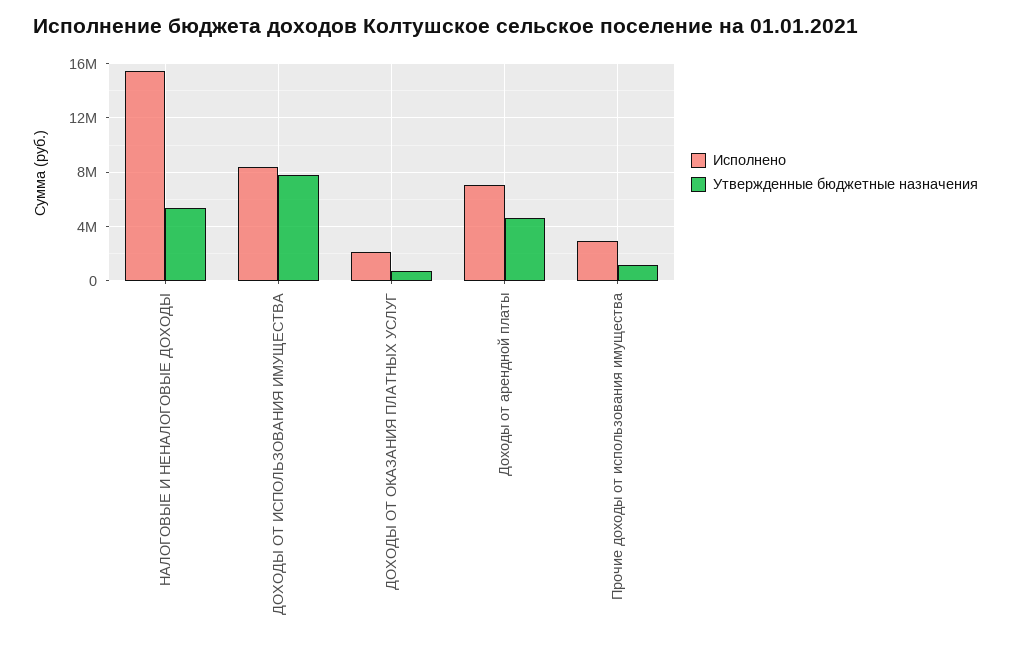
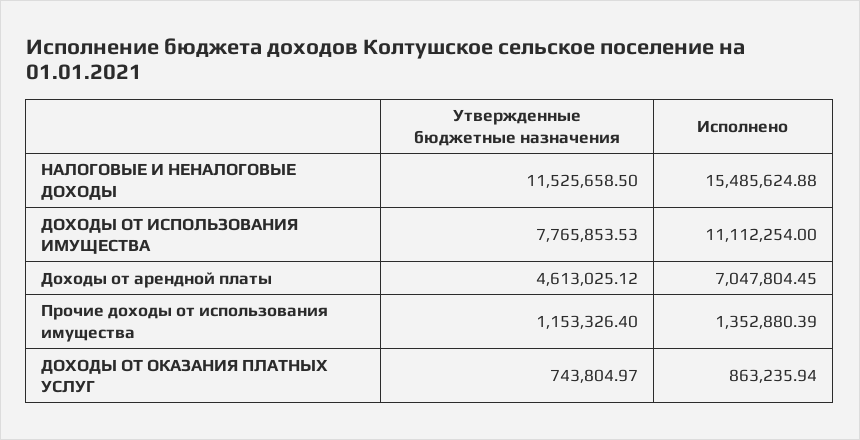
Утвержденные бюджетные назначения, НАЛОГОВЫЕ И НЕНАЛОГОВЫЕ ДОХОДЫ: 5500000 -> 11525658.5
Исполнено, ДОХОДЫ ОТ ИСПОЛЬЗОВАНИЯ ИМУЩЕСТВА: 8500000 -> 11112254
Исполнено, ДОХОДЫ ОТ ОКАЗАНИЯ ПЛАТНЫХ УСЛУГ: 2000000 -> 863235.94
Исполнено, Прочие доходы от использования имущества: 3000000 -> 1352880.39

